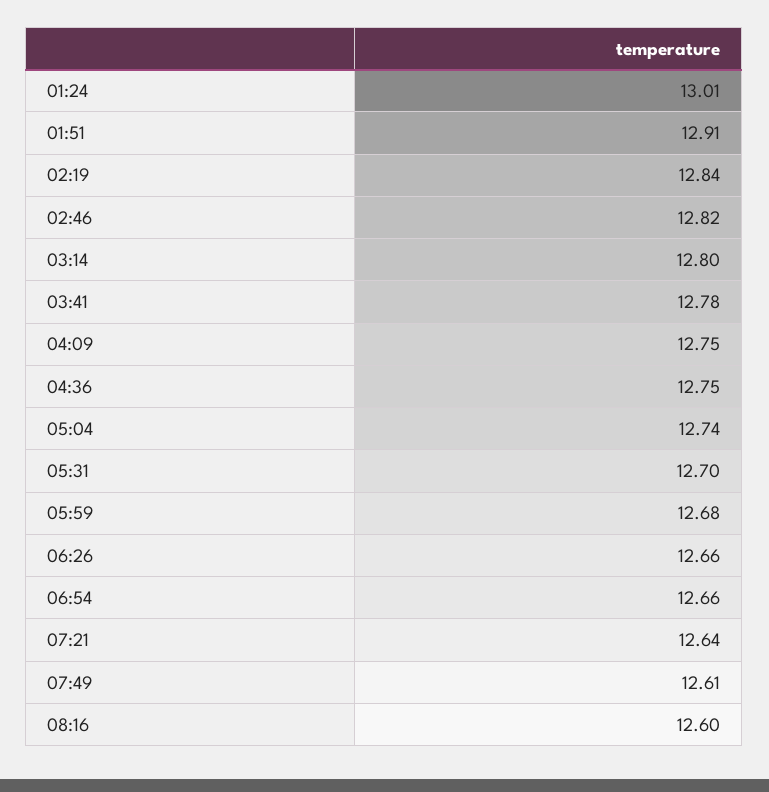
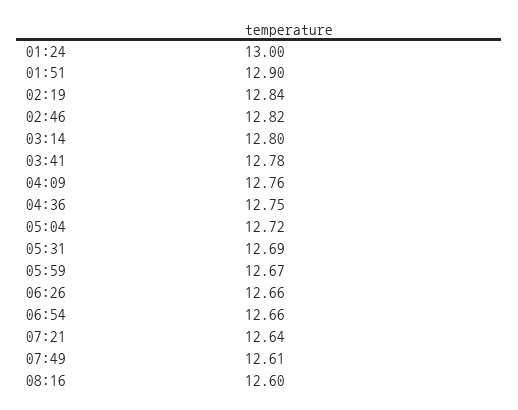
01:24: 13.01 -> 13
01:51: 12.91 -> 12.9
04:09: 12.75 -> 12.76
05:04: 12.74 -> 12.72
05:31: 12.7 -> 12.69
05:59: 12.68 -> 12.67

